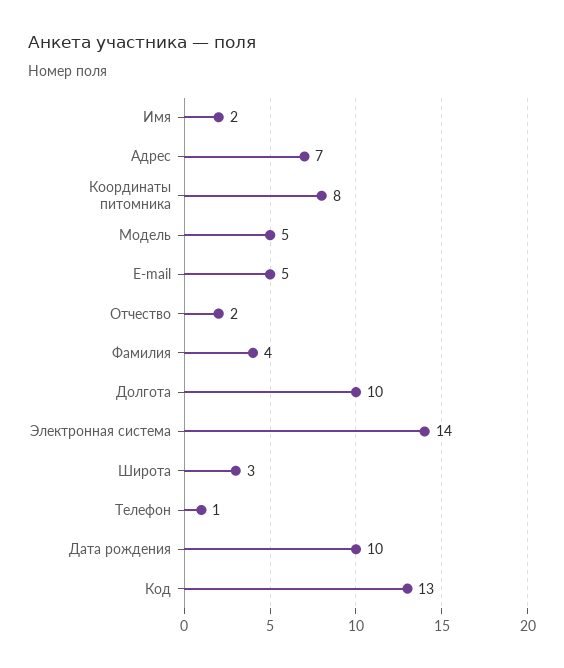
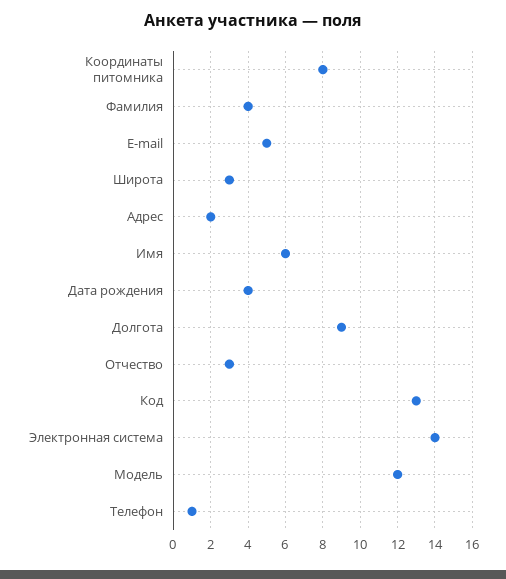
Имя: 2 -> 6
Адрес: 7 -> 2
Модель: 5 -> 12
Отчество: 2 -> 3
Долгота: 10 -> 9
Дата рождения: 10 -> 4

